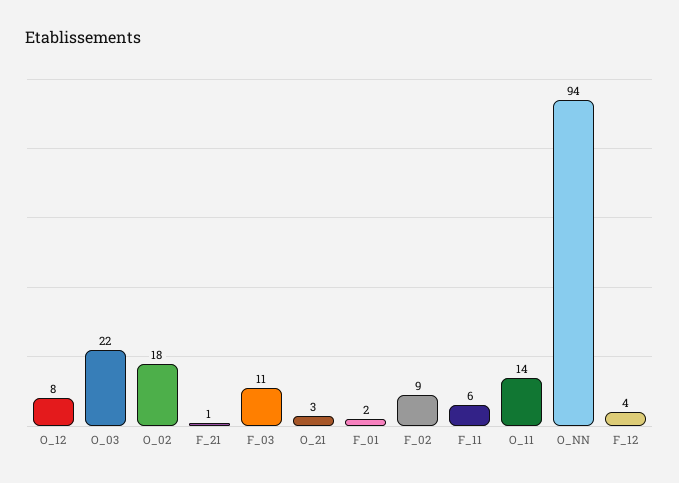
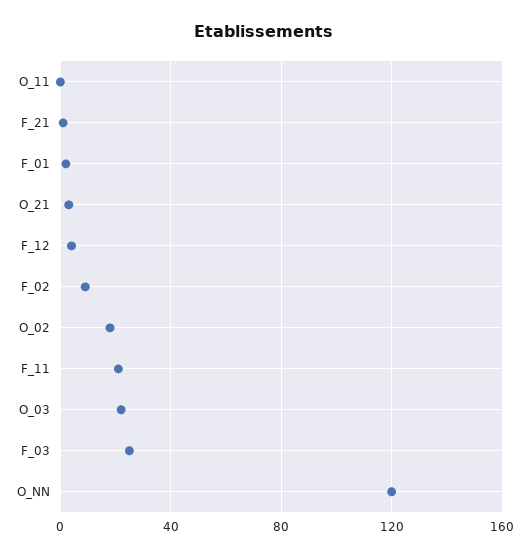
O_12: 8 -> none
F_03: 11 -> 25
F_11: 6 -> 20
O_11: 14 -> 0
O_NN: 94 -> 120

